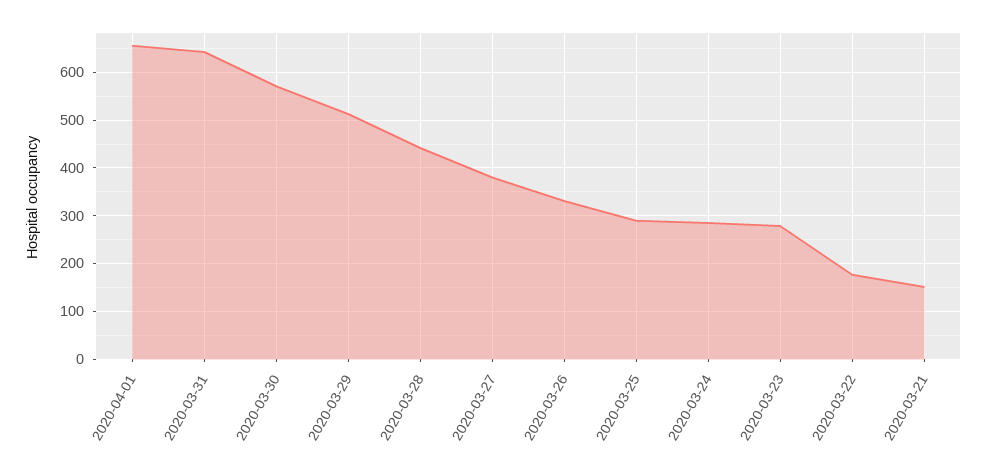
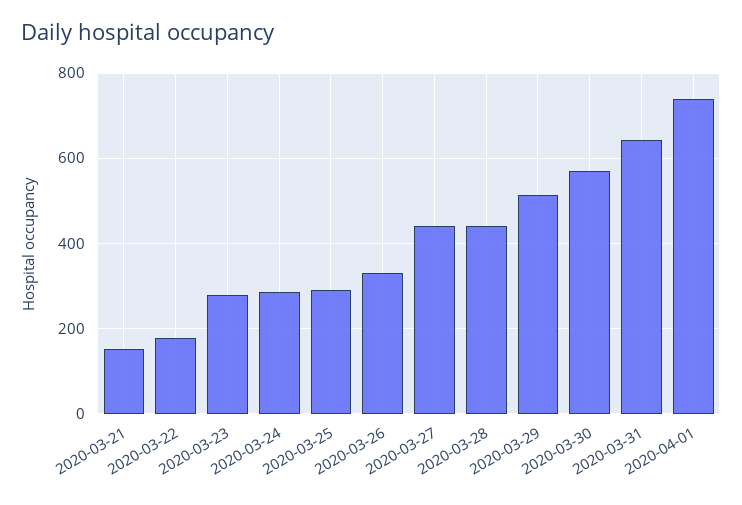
2020-04-01: 660 -> 740
2020-03-27: 380 -> 440

